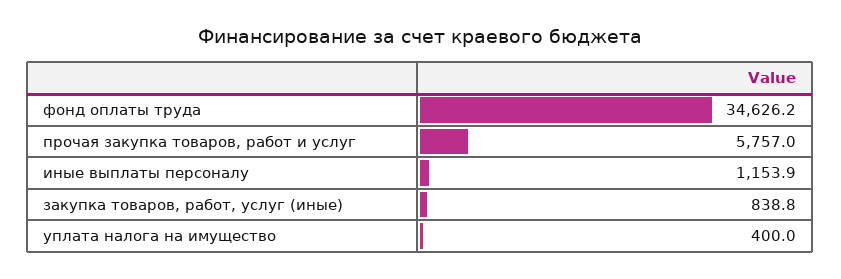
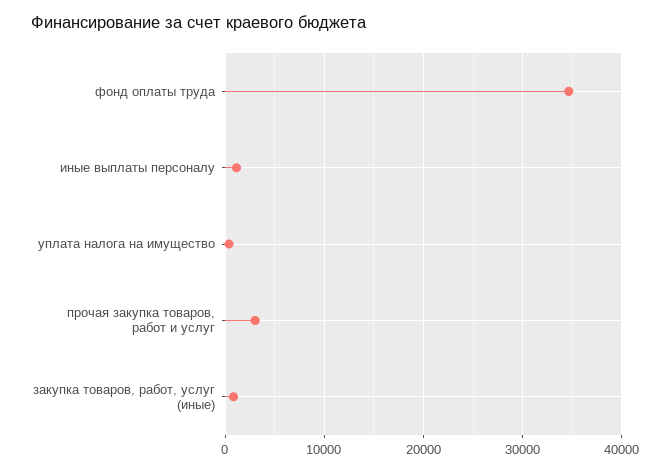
прочая закупка товаров, работ и услуг: 5757 -> 3000

